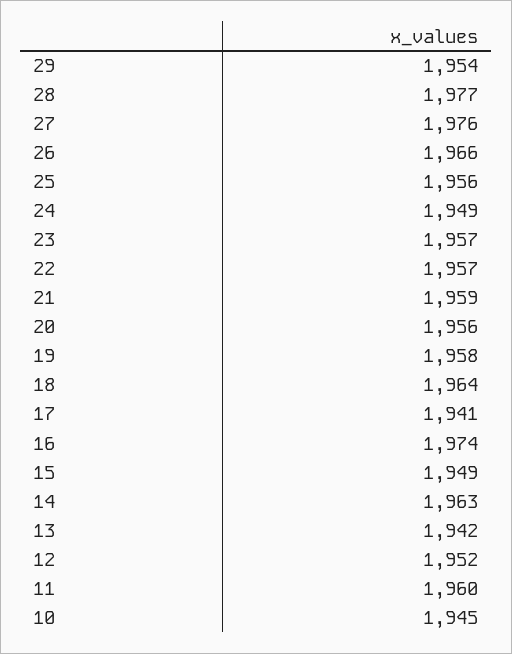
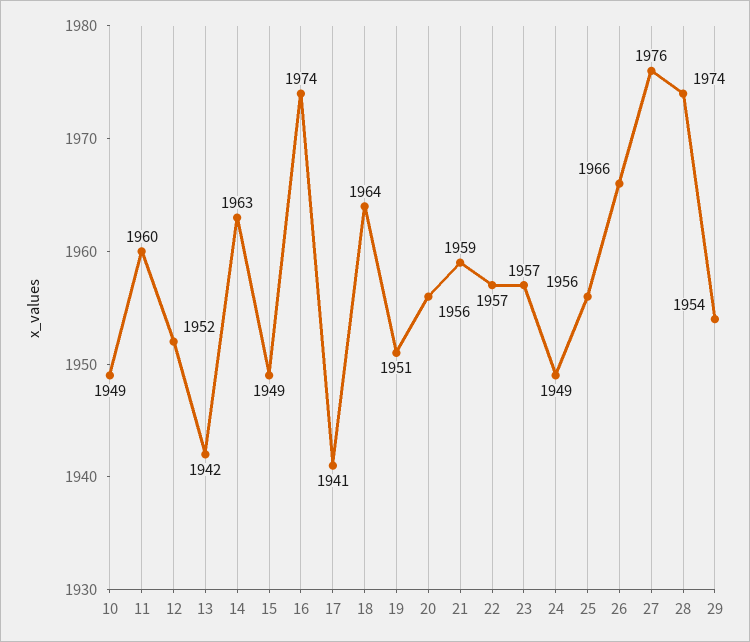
28: 1977 -> 1974
19: 1958 -> 1951
10: 1945 -> 1949

